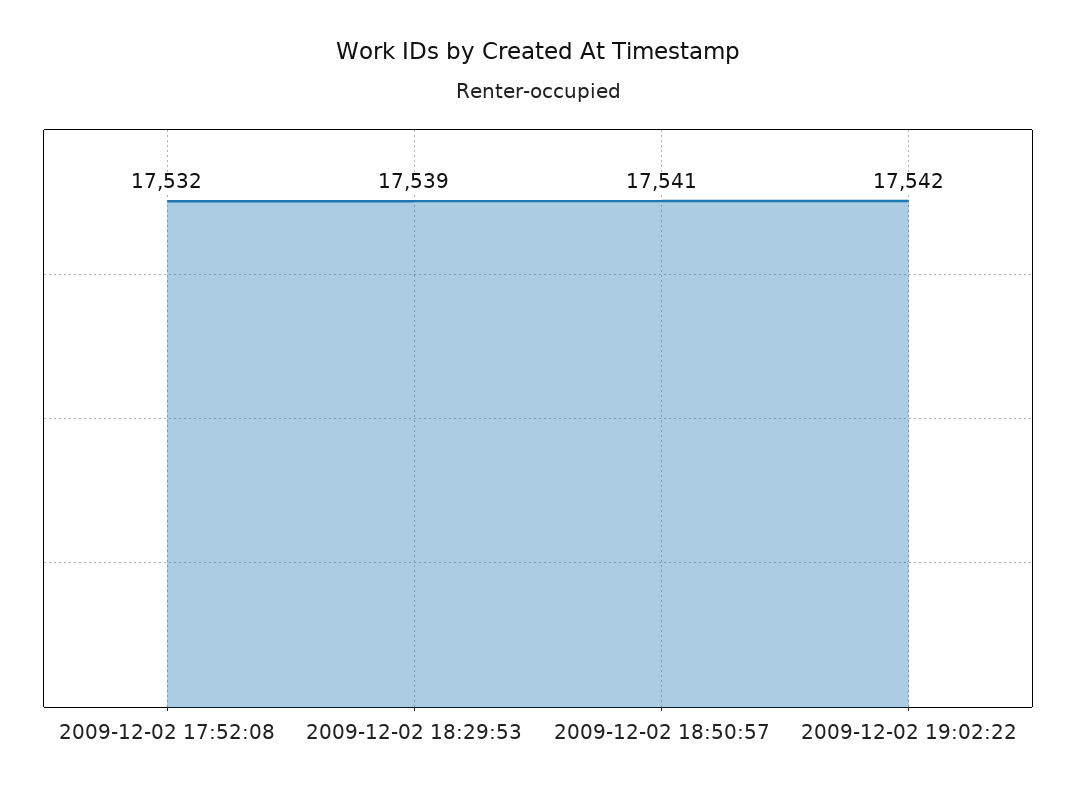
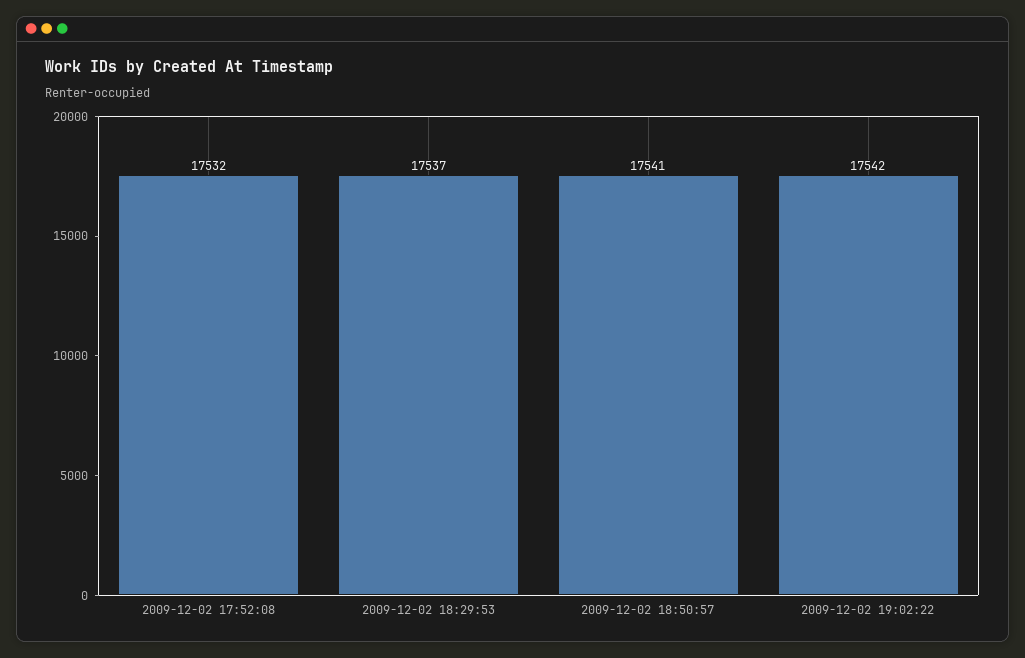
2009-12-02 18:29:53: 17539 -> 17537

